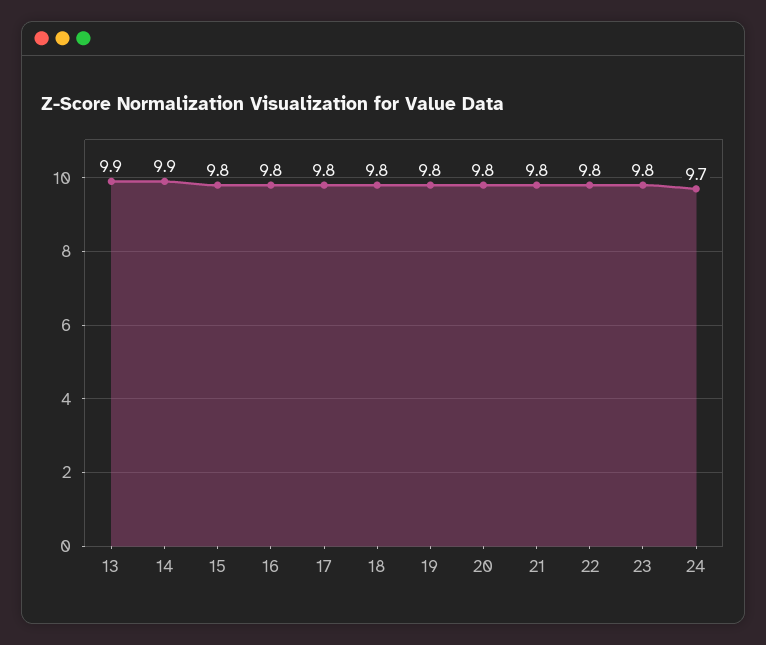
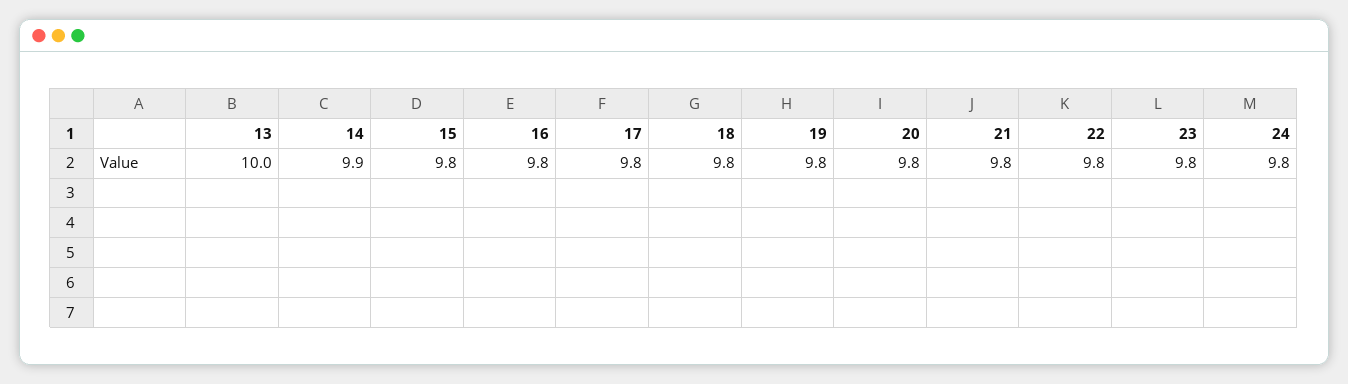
13: 9.9 -> 10
24: 9.7 -> 9.8

